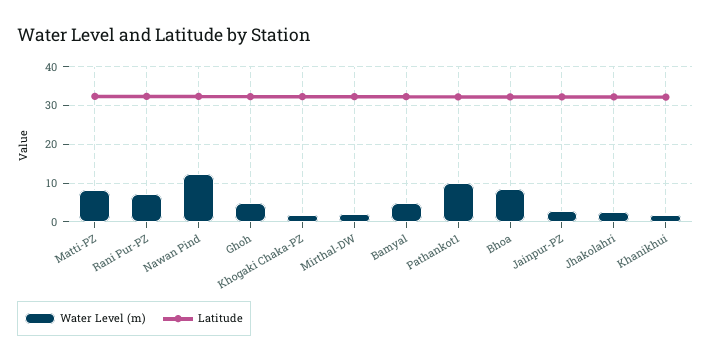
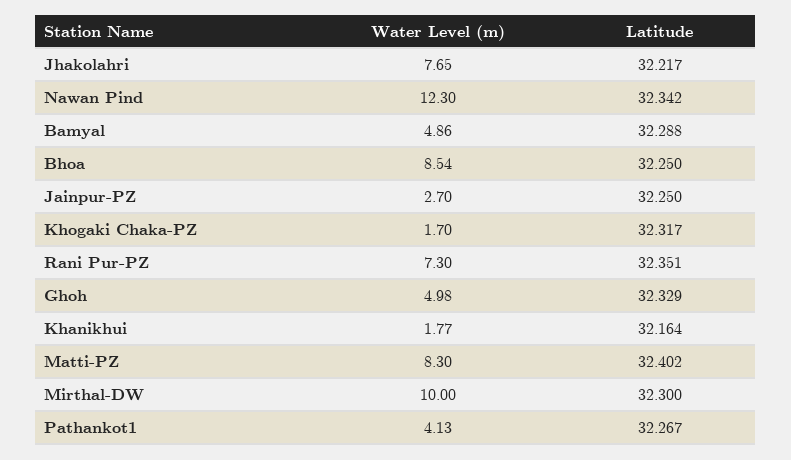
Water Level (m), Mirthal-DW: 2 -> 10
Water Level (m), Pathankot1: 10 -> 4.13
Water Level (m), Jhakolahri: 2 -> 7.65

